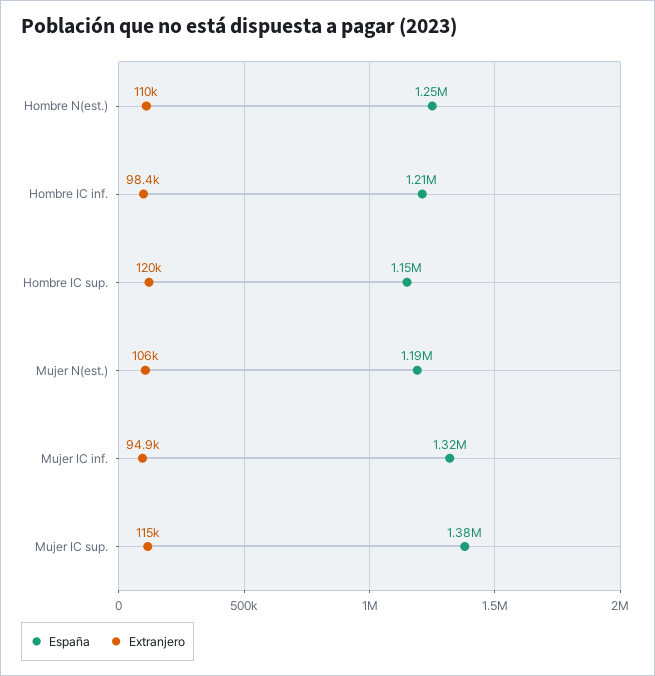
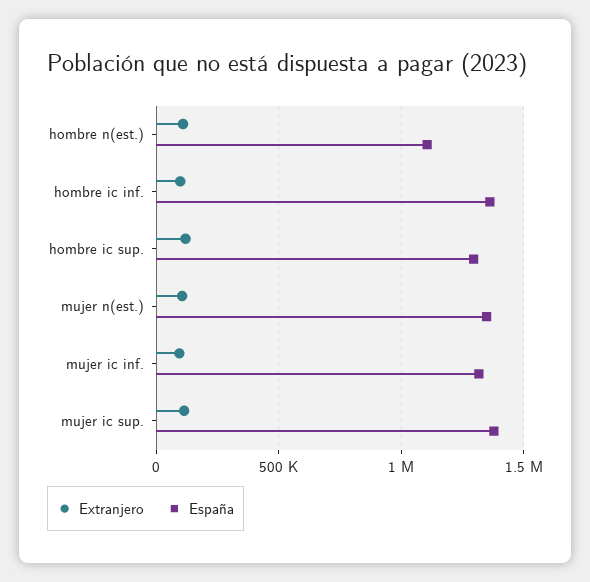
España, Hombre N(est.): 1250000 -> 1100000
España, Hombre IC inf.: 1210000 -> 1350000
España, Hombre IC sup.: 1150000 -> 1300000
España, Mujer N(est.): 1190000 -> 1350000

